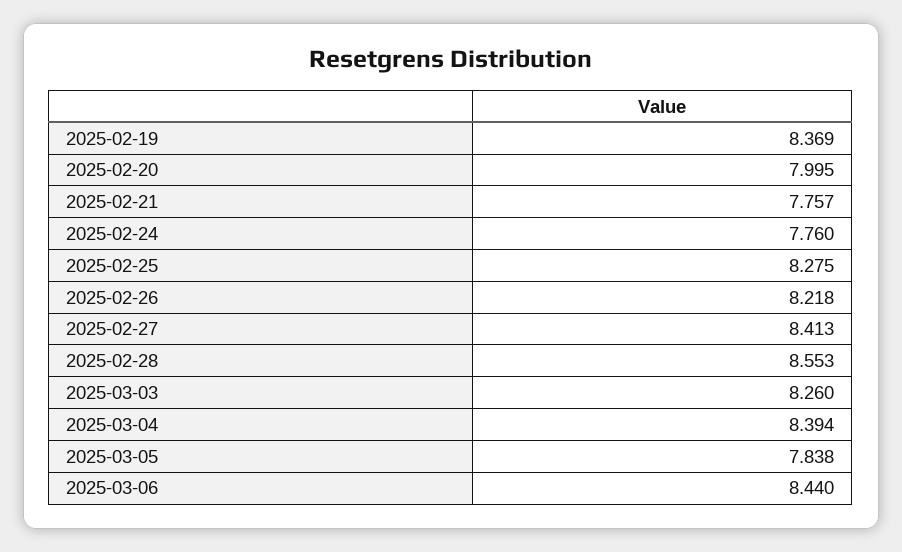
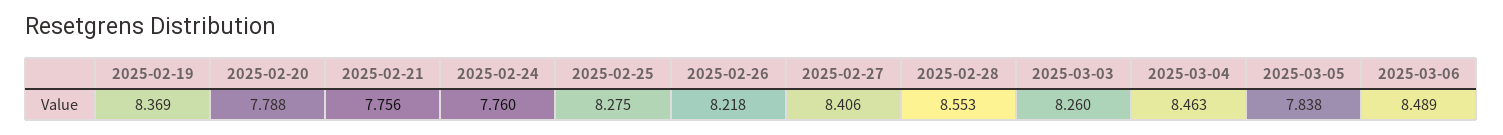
2025-02-20: 7.995 -> 7.788
2025-02-21: 7.757 -> 7.756
2025-02-27: 8.413 -> 8.406
2025-03-04: 8.394 -> 8.463
2025-03-06: 8.44 -> 8.489

